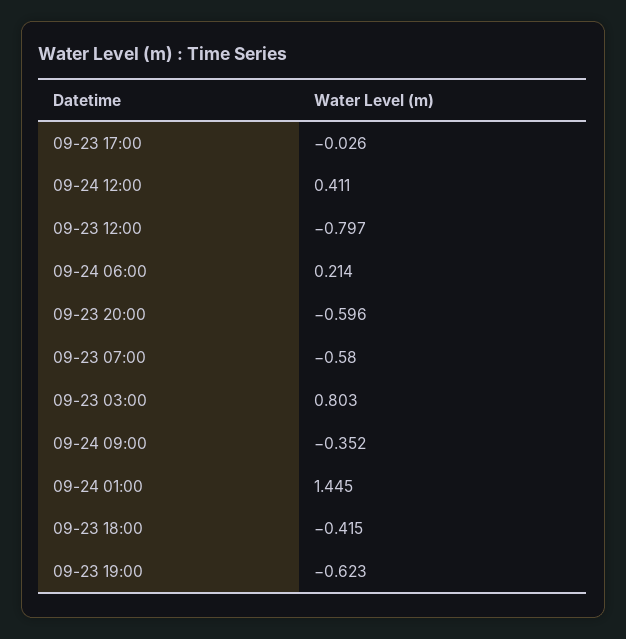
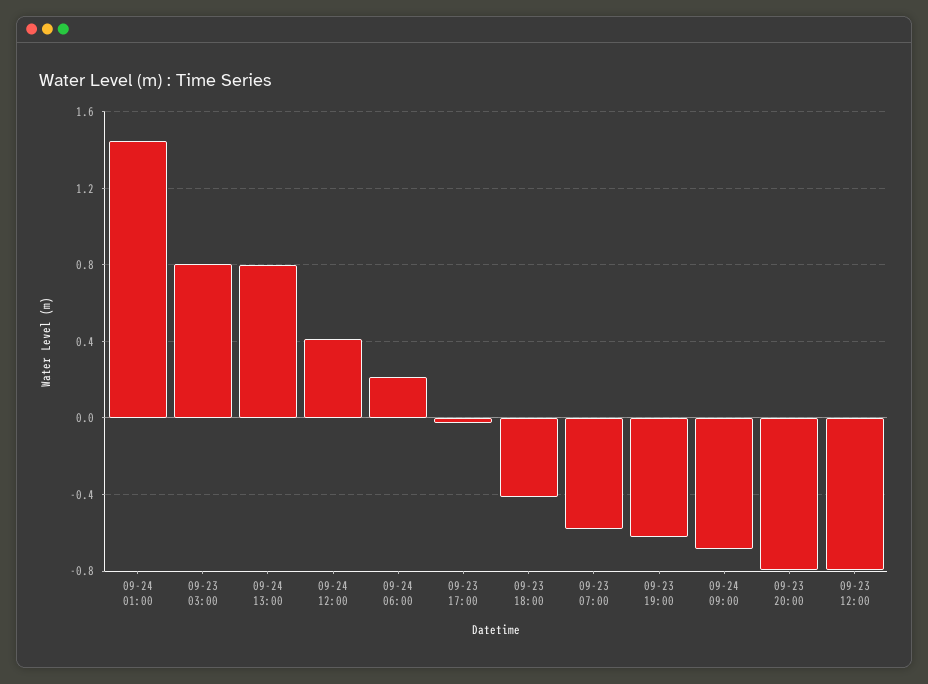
09-23 20:00: -0.596 -> -0.8
09-24 09:00: -0.352 -> -0.7
09-24 13:00: none -> 0.8

